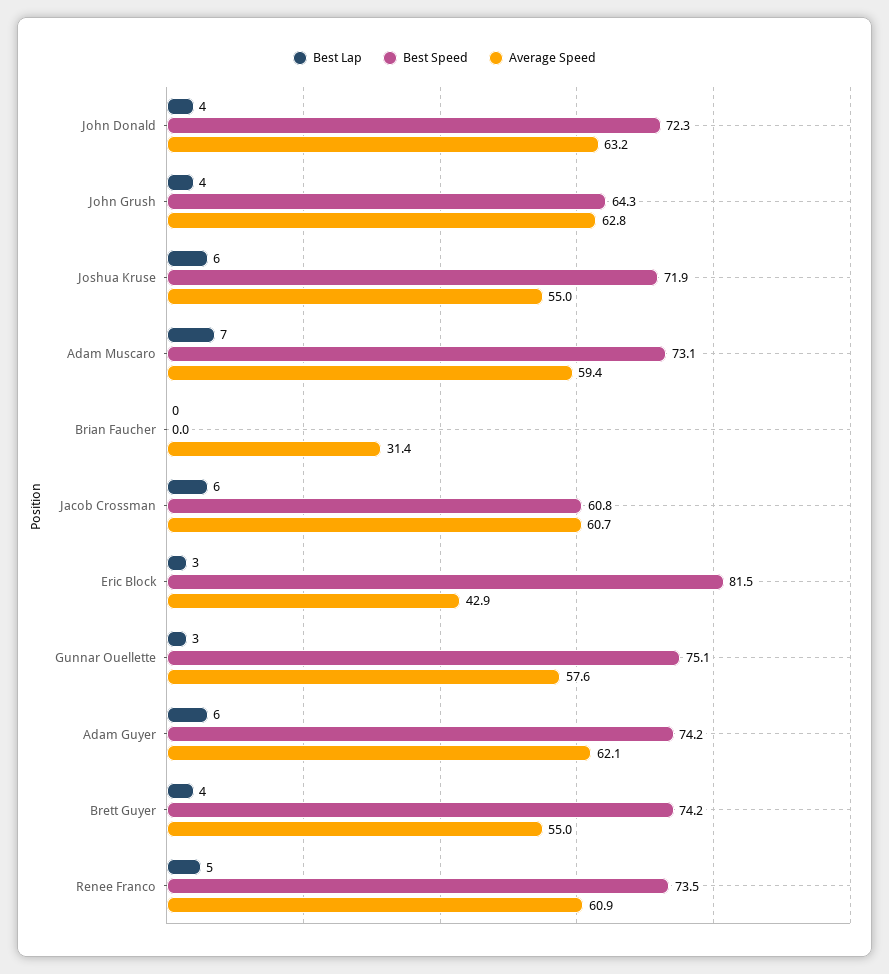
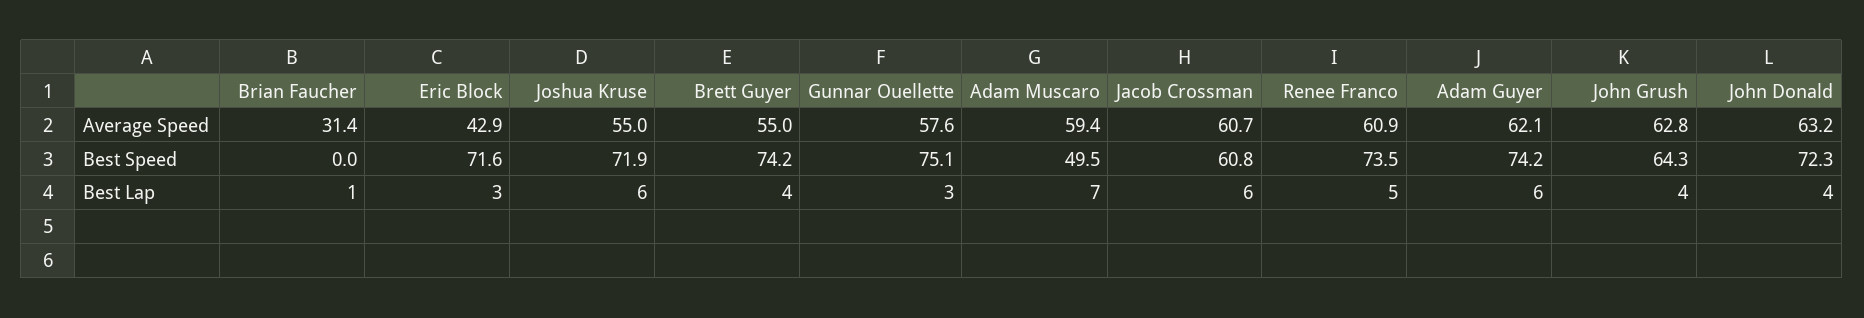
Best Speed, Adam Muscaro: 73.1 -> 49.5
Best Lap, Brian Faucher: 0 -> 1
Best Speed, Eric Block: 81.5 -> 71.6

